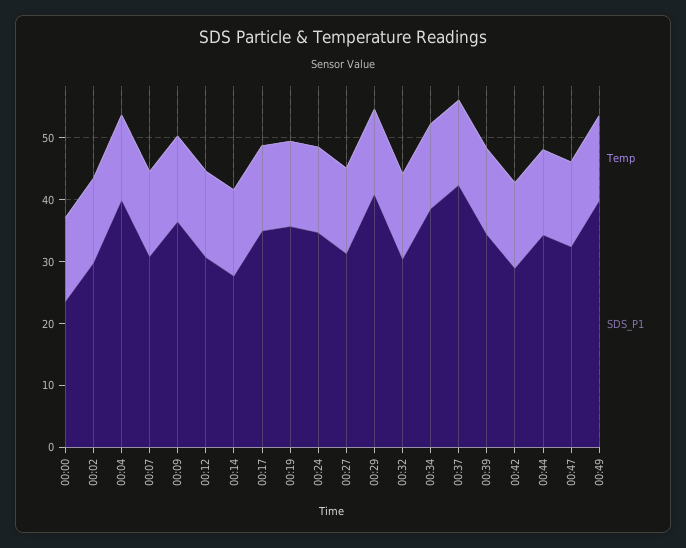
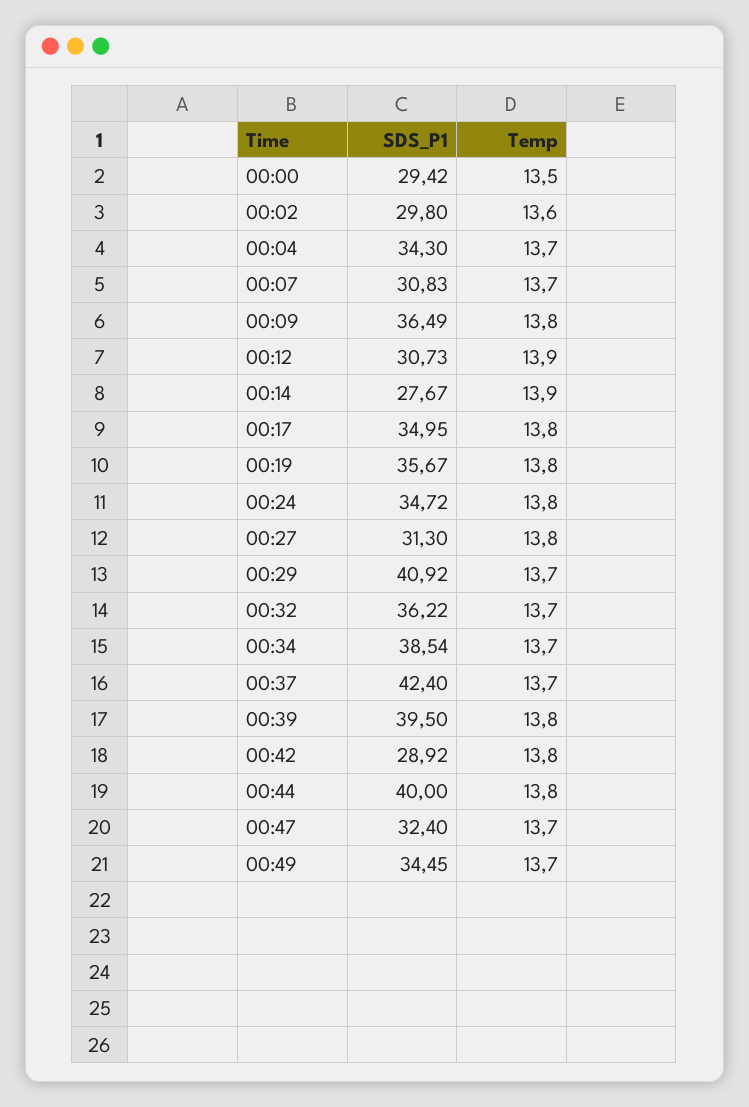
SDS_P1, 00:00: 24 -> 29.42
SDS_P1, 00:04: 40 -> 34.3
SDS_P1, 00:32: 30 -> 36.22
SDS_P1, 00:39: 34 -> 39.5
SDS_P1, 00:44: 34 -> 40
SDS_P1, 00:49: 40 -> 34.45

